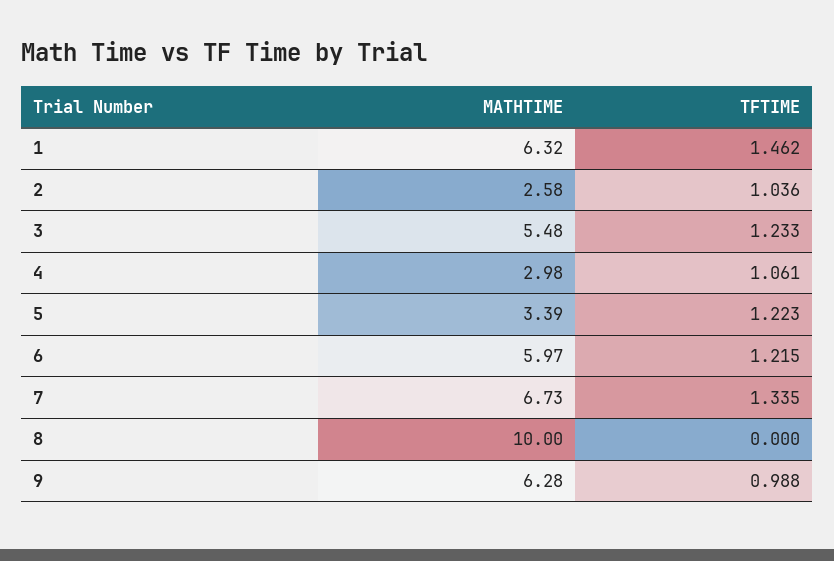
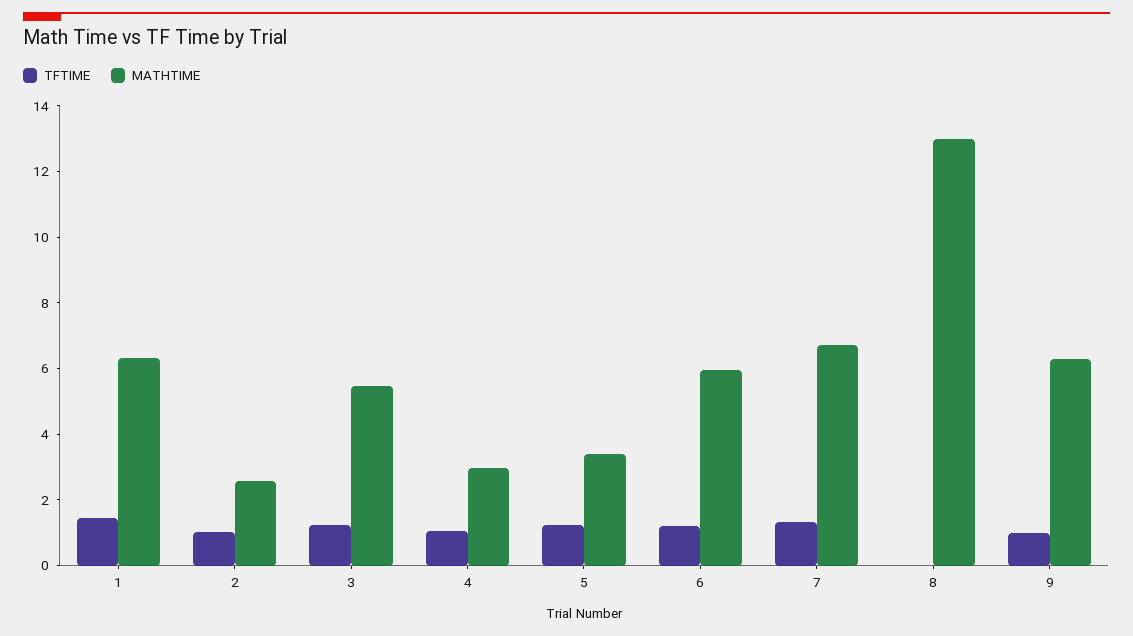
MATHTIME, 8: 10 -> 13

